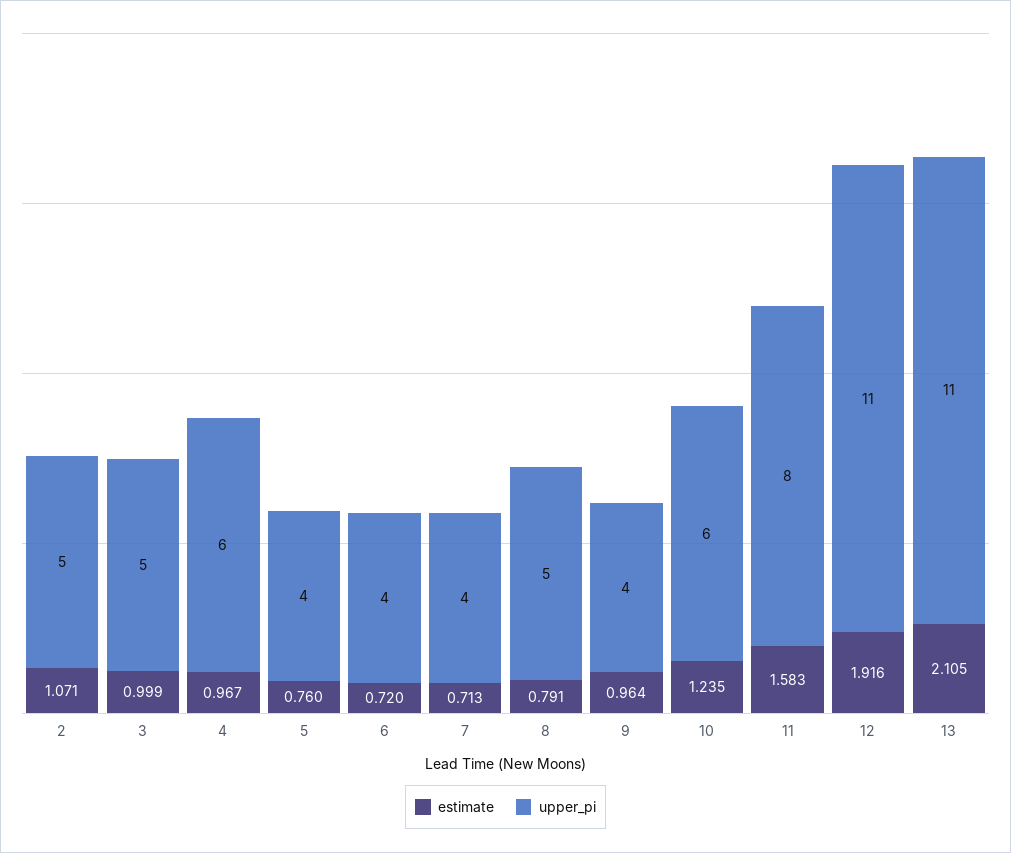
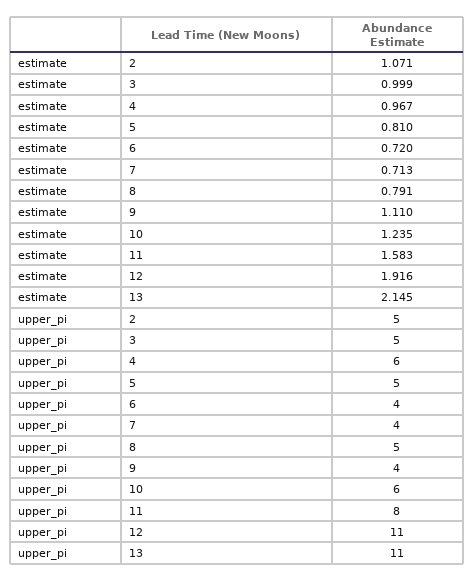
estimate, 5: 0.76 -> 0.81
upper_pi, 5: 4 -> 5
estimate, 9: 0.964 -> 1.11
estimate, 13: 2.105 -> 2.145

